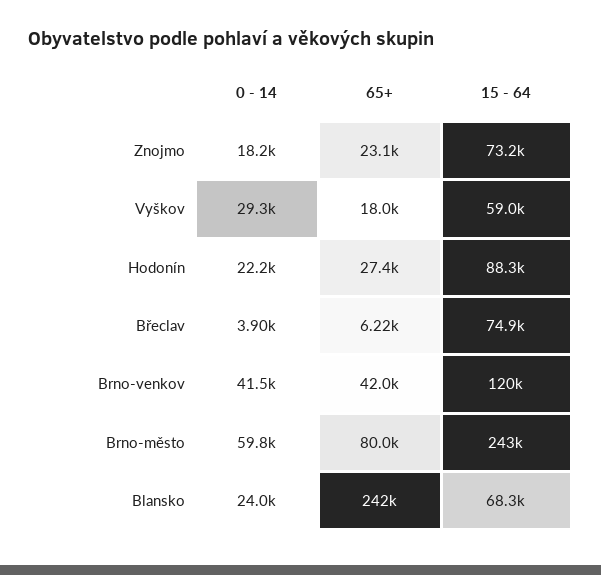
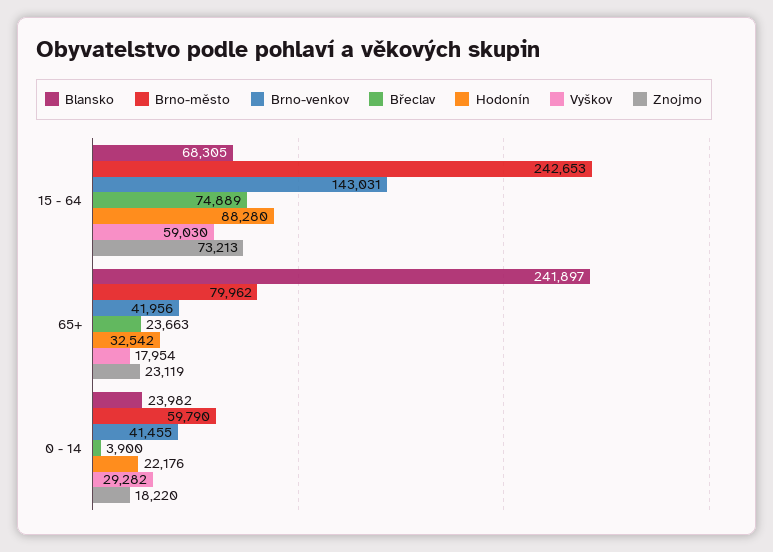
Hodonín, 65+: 27400 -> 32542
Břeclav, 65+: 6220 -> 23663
Brno-venkov, 15 - 64: 120000 -> 143031

